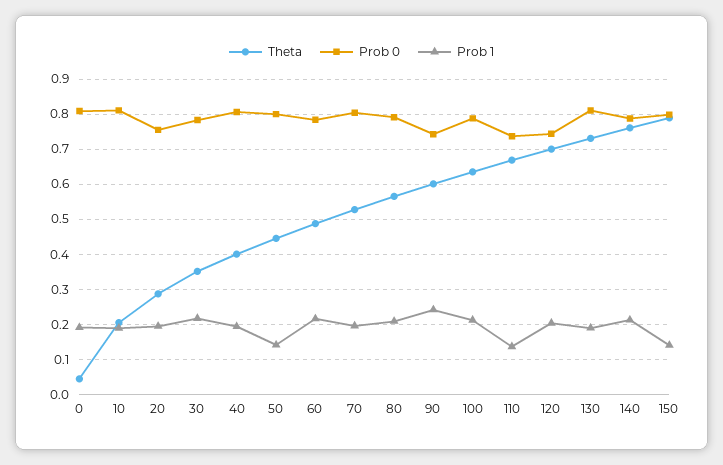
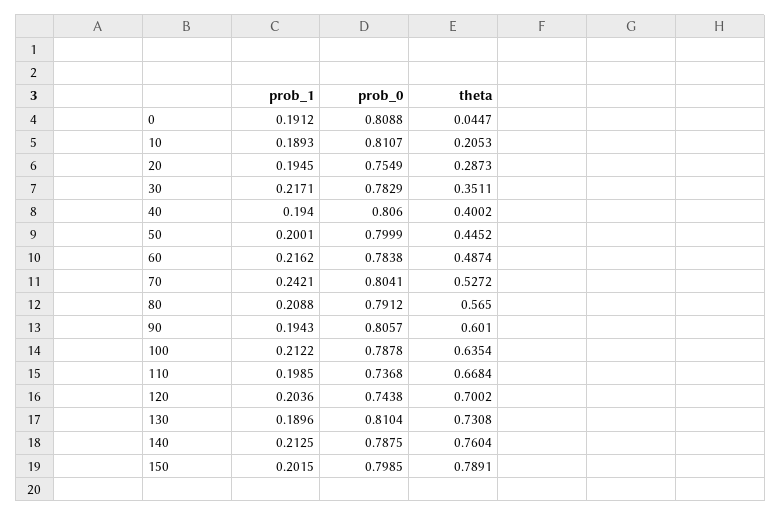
Prob 1, 50: 0.14 -> 0.2001
Prob 1, 70: 0.2 -> 0.2421
Prob 0, 90: 0.74 -> 0.8057
Prob 1, 90: 0.24 -> 0.1943
Prob 1, 110: 0.14 -> 0.1985
Prob 1, 150: 0.14 -> 0.2015

